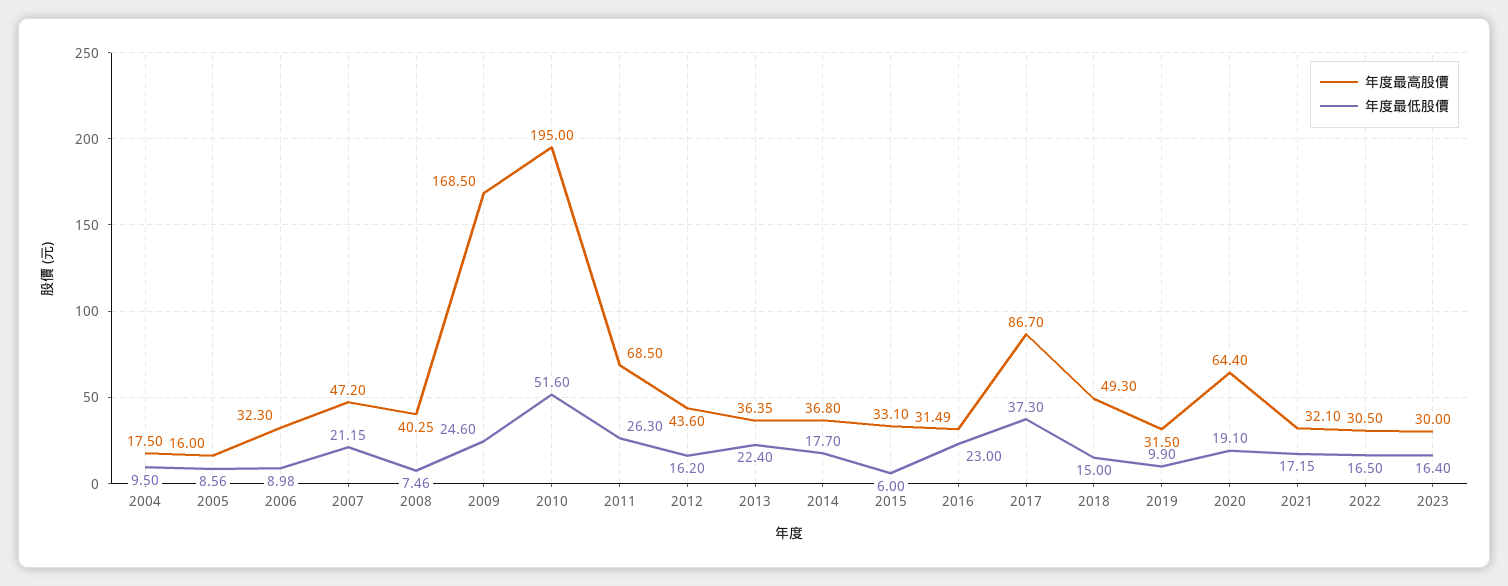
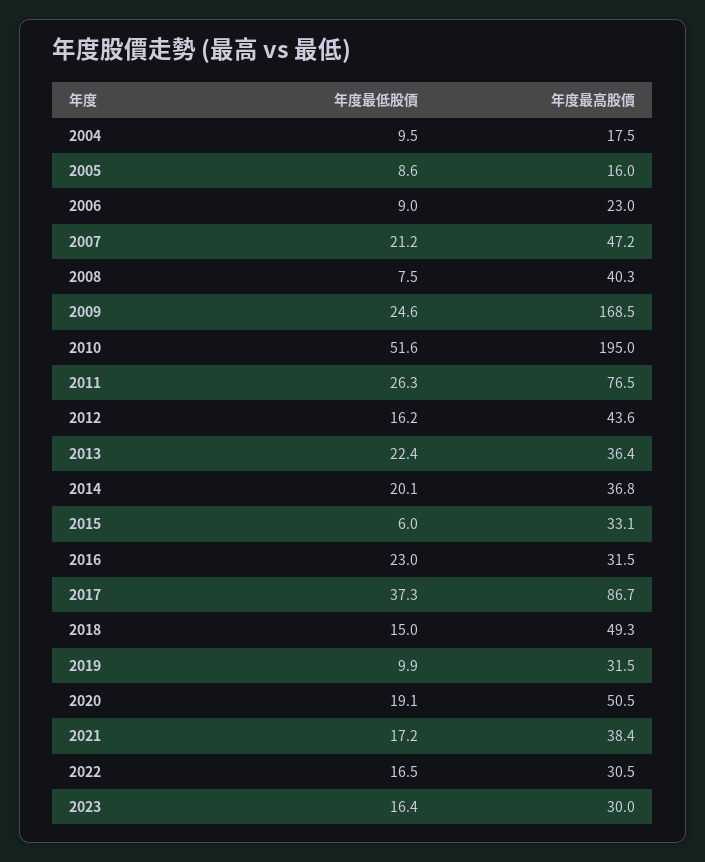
年度最高股價, 2006: 32.3 -> 23
年度最高股價, 2011: 68.5 -> 76.5
年度最低股價, 2014: 17.7 -> 20.1
年度最高股價, 2020: 64.4 -> 50.5
年度最高股價, 2021: 32.1 -> 38.4

